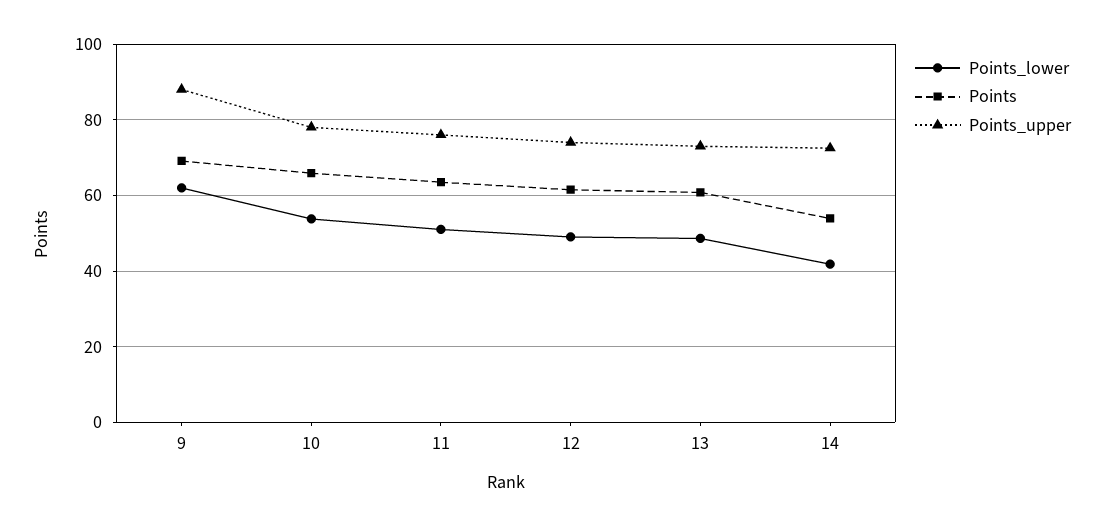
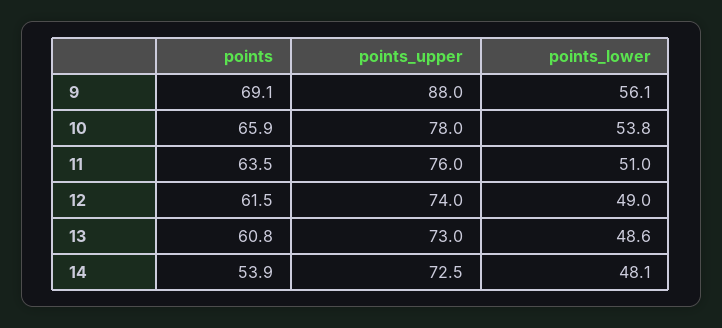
Points_lower, 9: 62 -> 56.1
Points_lower, 14: 42 -> 48.1

